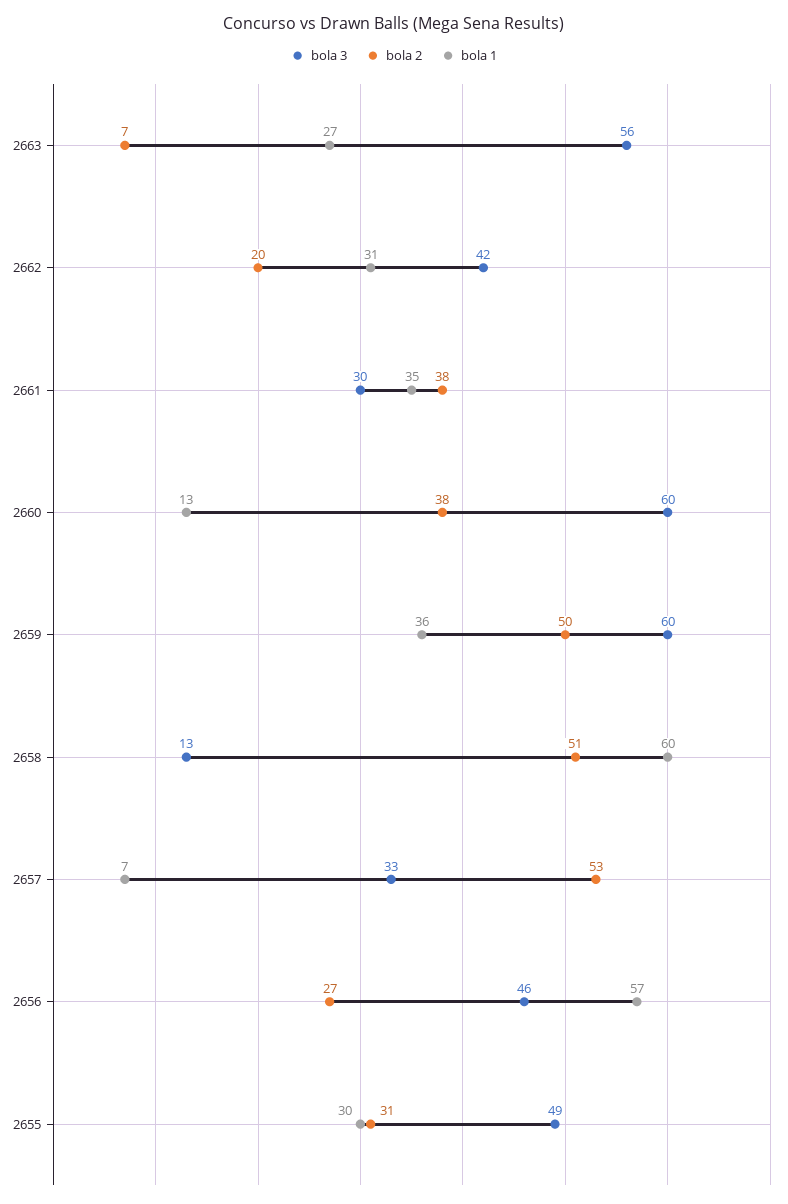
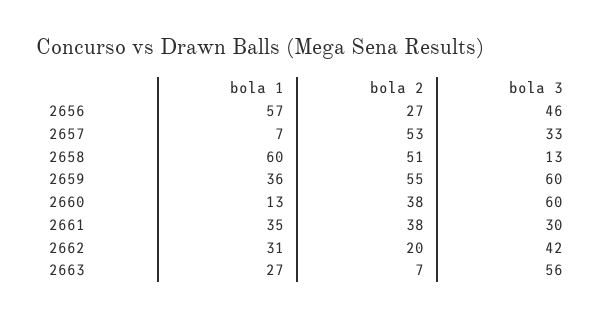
bola 2, 2659: 50 -> 55
bola 3, 2655: 49 -> none
bola 2, 2655: 31 -> none
bola 1, 2655: 30 -> none

